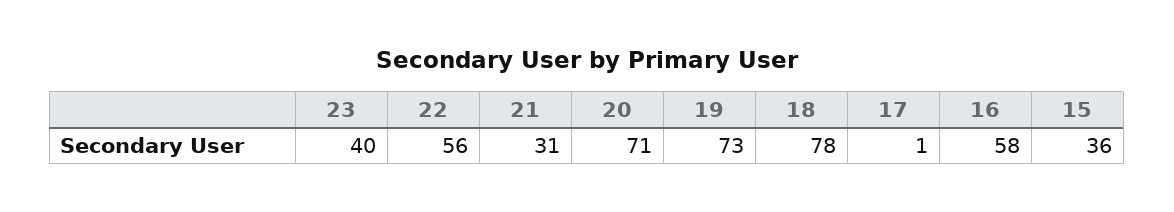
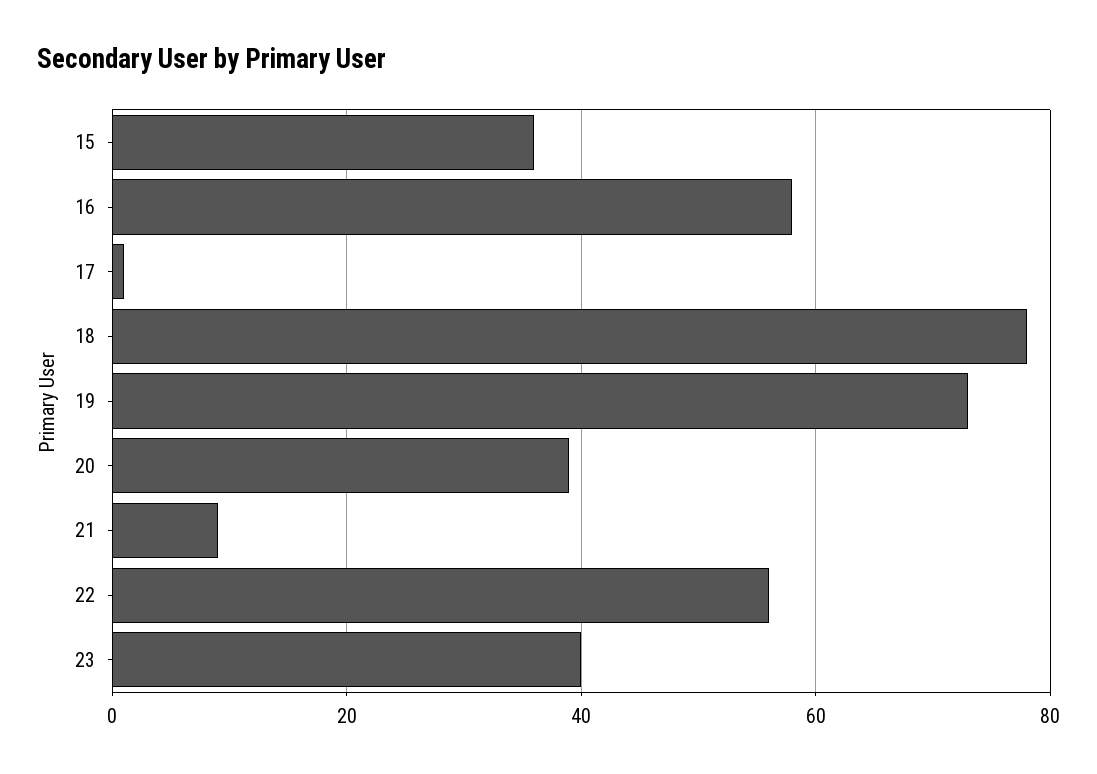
21: 31 -> 10
20: 71 -> 40

